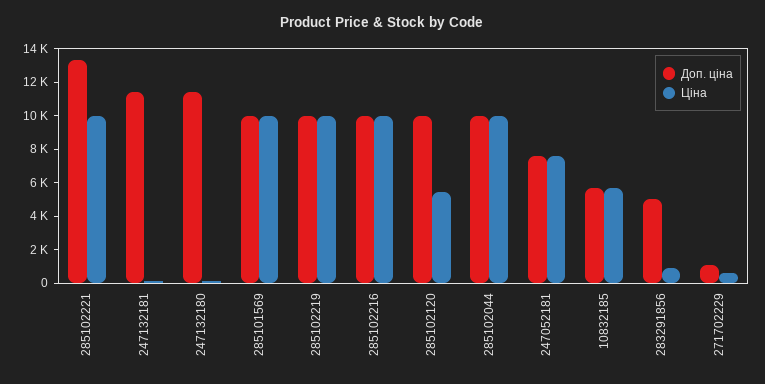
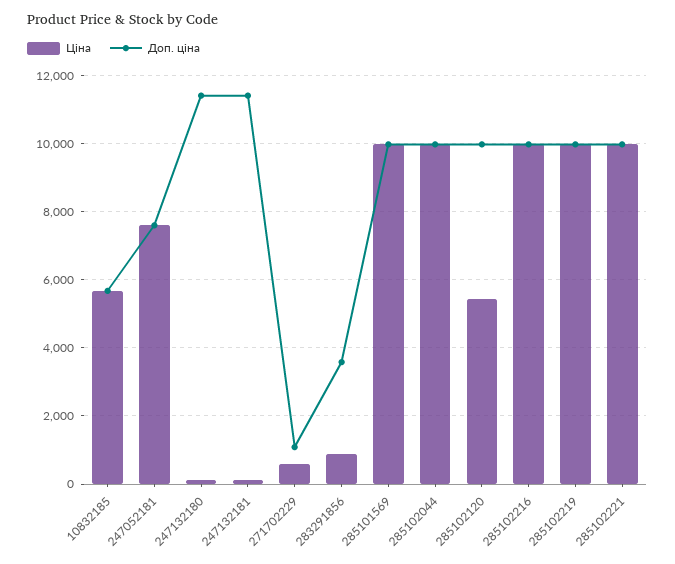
Доп. ціна, 285102221: 13500 -> 10000
Доп. ціна, 283291856: 5000 -> 3600

